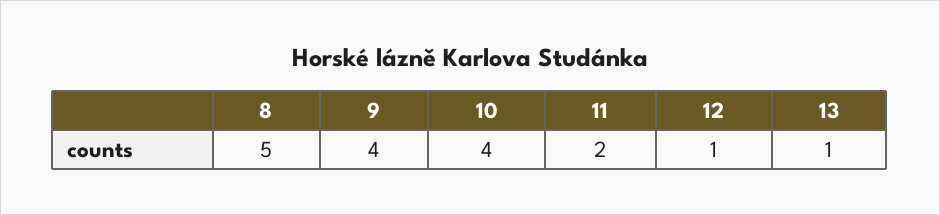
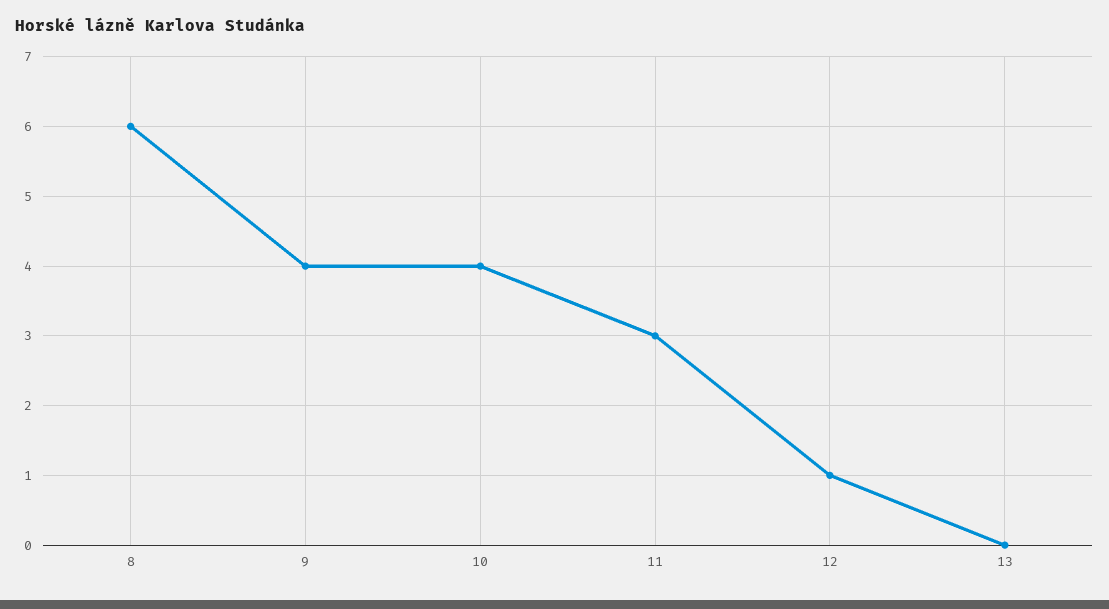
8: 5 -> 6
11: 2 -> 3
13: 1 -> 0

